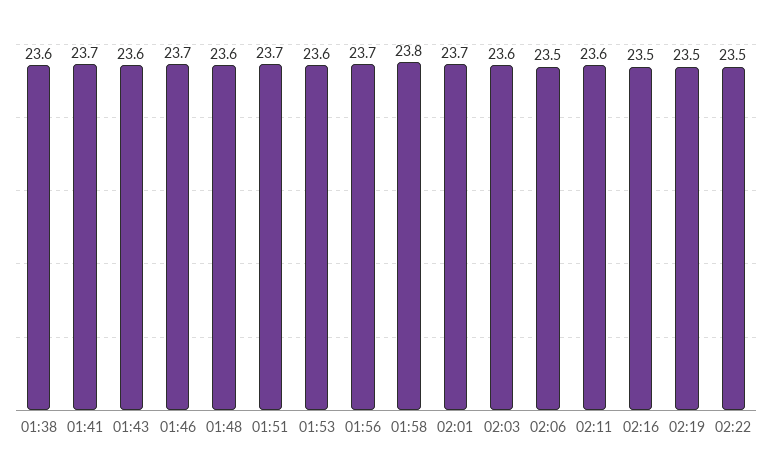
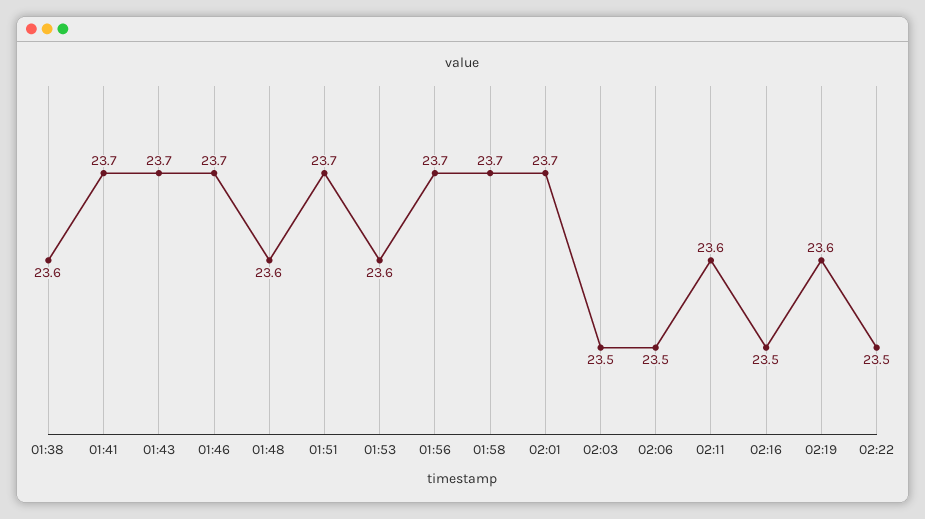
01:43: 23.6 -> 23.7
01:58: 23.8 -> 23.7
02:03: 23.6 -> 23.5
02:19: 23.5 -> 23.6

